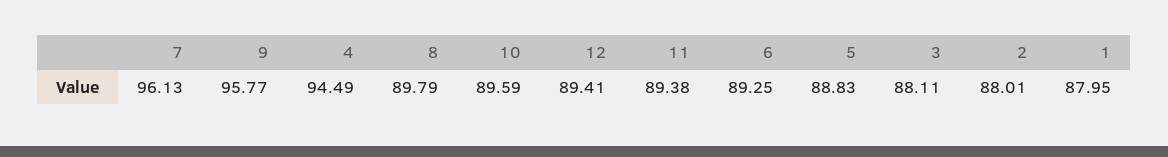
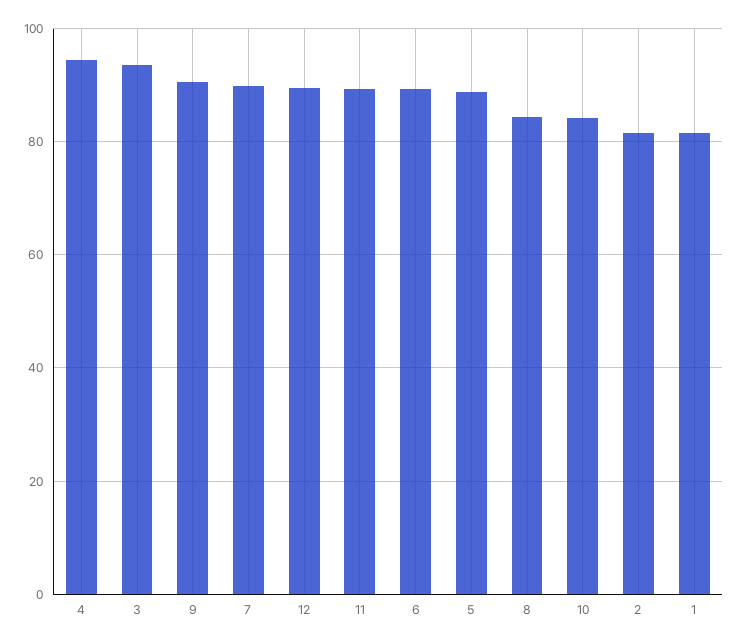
7: 96.13 -> 90
9: 95.77 -> 90
8: 89.79 -> 84
10: 89.59 -> 84
3: 88.11 -> 94
2: 88.01 -> 82
1: 87.95 -> 82

